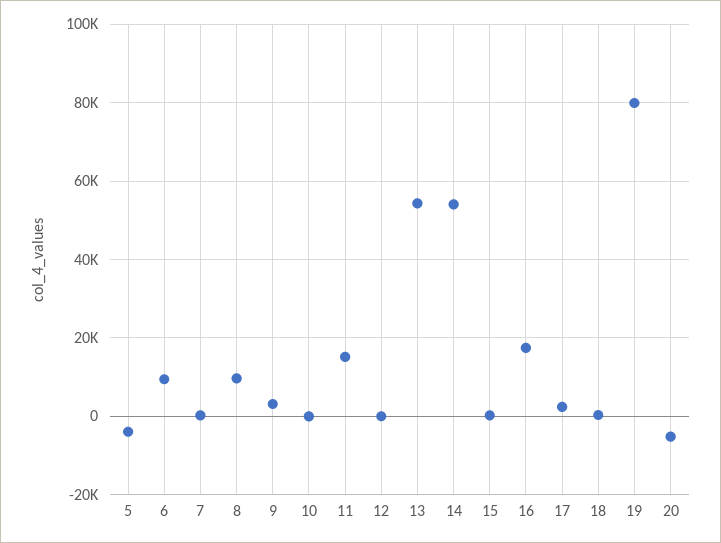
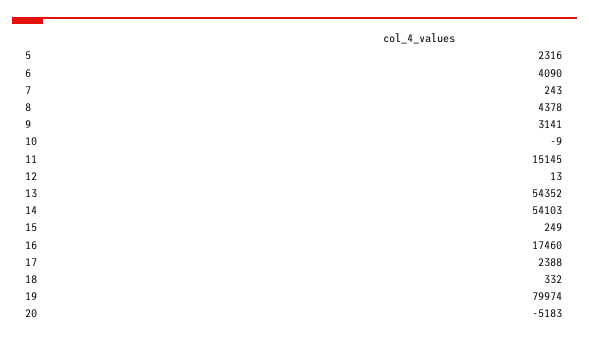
5: -4000 -> 2316
6: 10000 -> 4090
8: 10000 -> 4378

